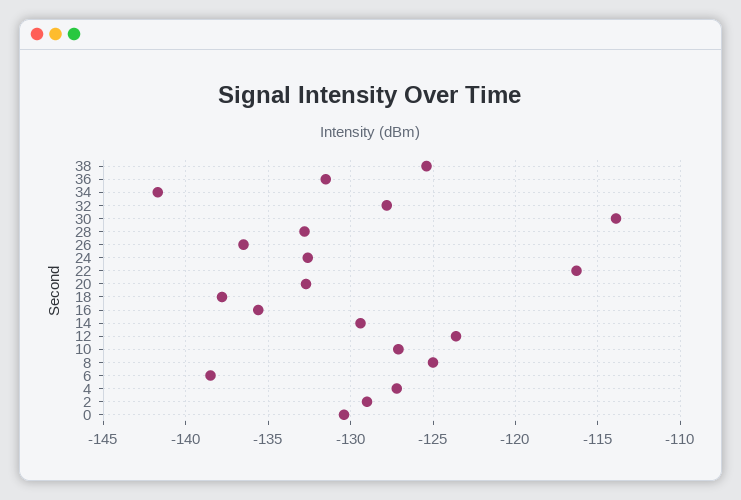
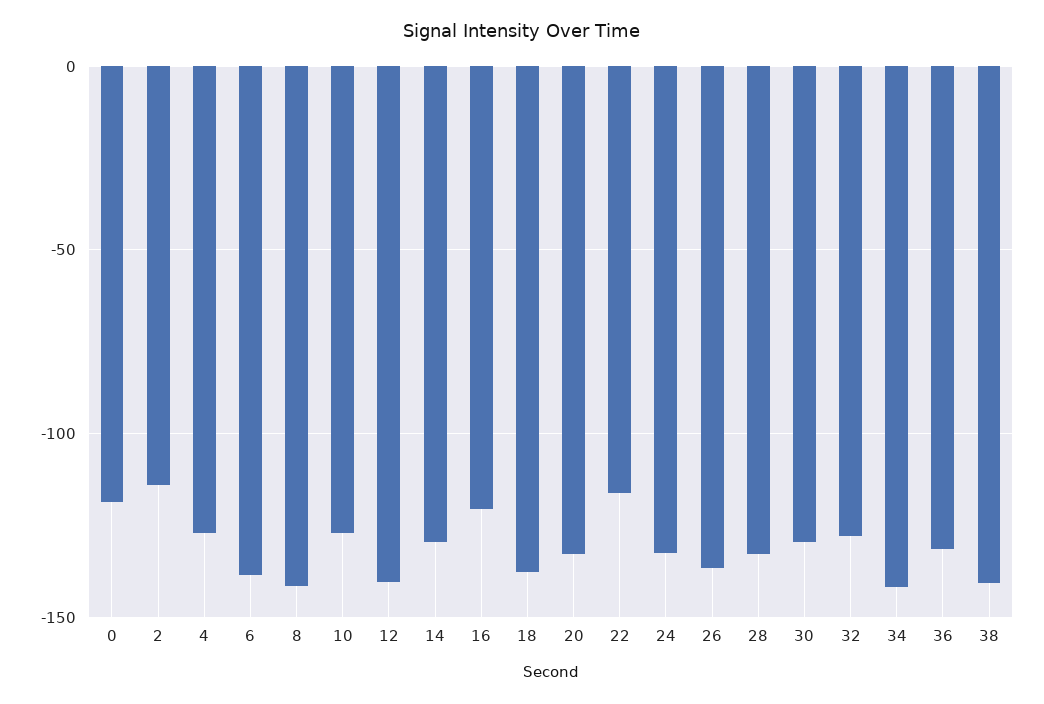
38: -125.5 -> -140
30: -114 -> -130
16: -135.5 -> -120
12: -123.5 -> -140
8: -125 -> -140
2: -129 -> -115
0: -130.5 -> -120

